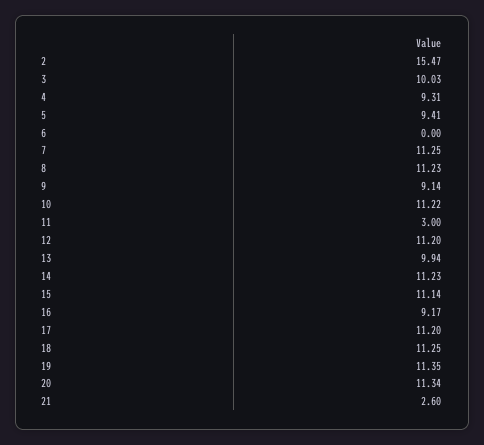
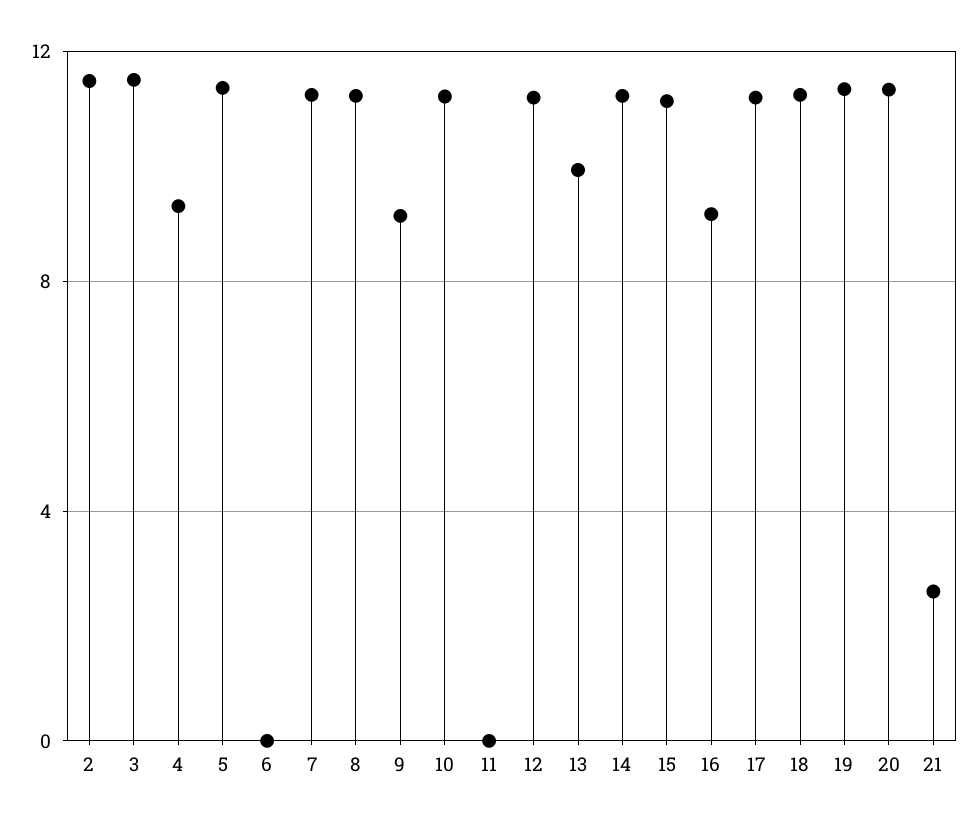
2: 15.47 -> 11.5
3: 10.03 -> 11.5
5: 9.41 -> 11.5
11: 3 -> 0

